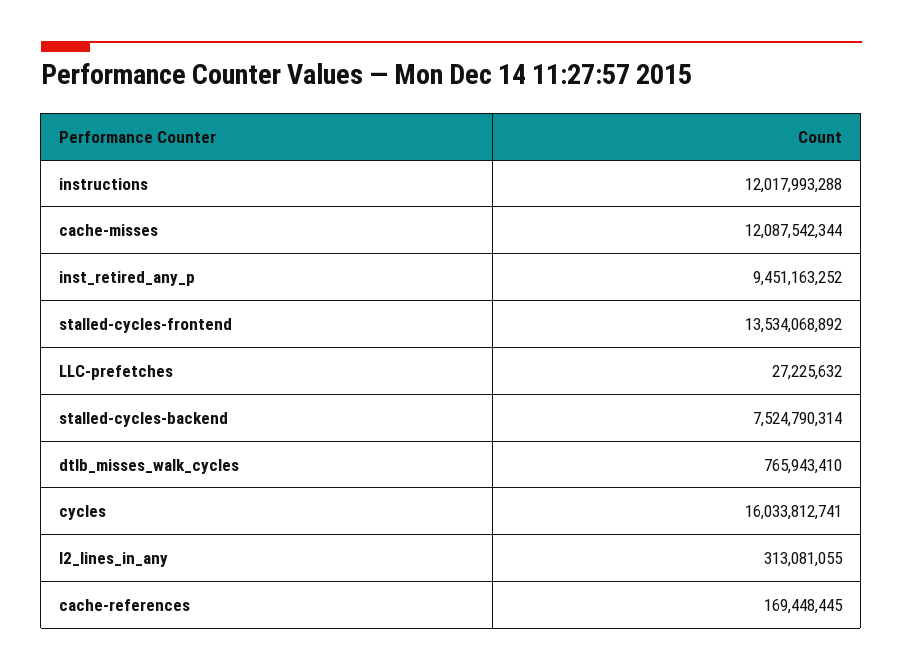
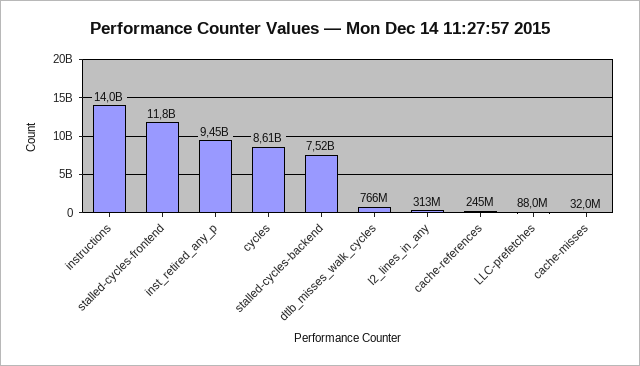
instructions: 12017993288 -> 14000000000
cache-misses: 12087542344 -> 32000000
stalled-cycles-frontend: 13534068892 -> 11800000000
LLC-prefetches: 27225632 -> 88000000
cycles: 16033812741 -> 8610000000
cache-references: 169448445 -> 245000000

